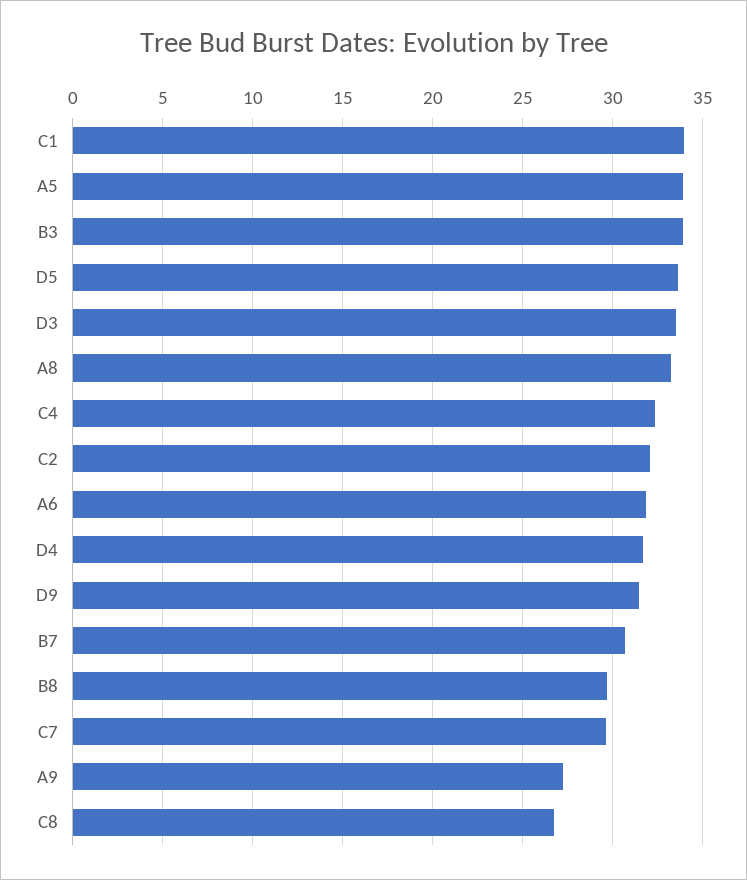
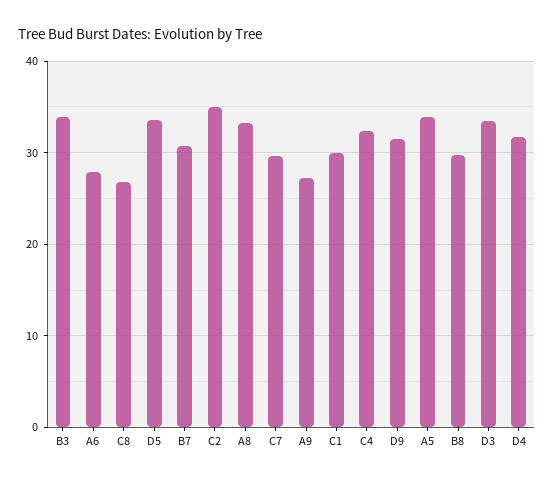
C1: 34 -> 30
C2: 32 -> 35
A6: 32 -> 28

